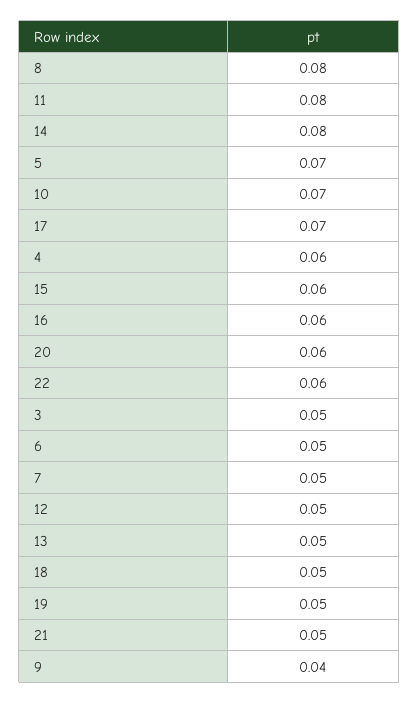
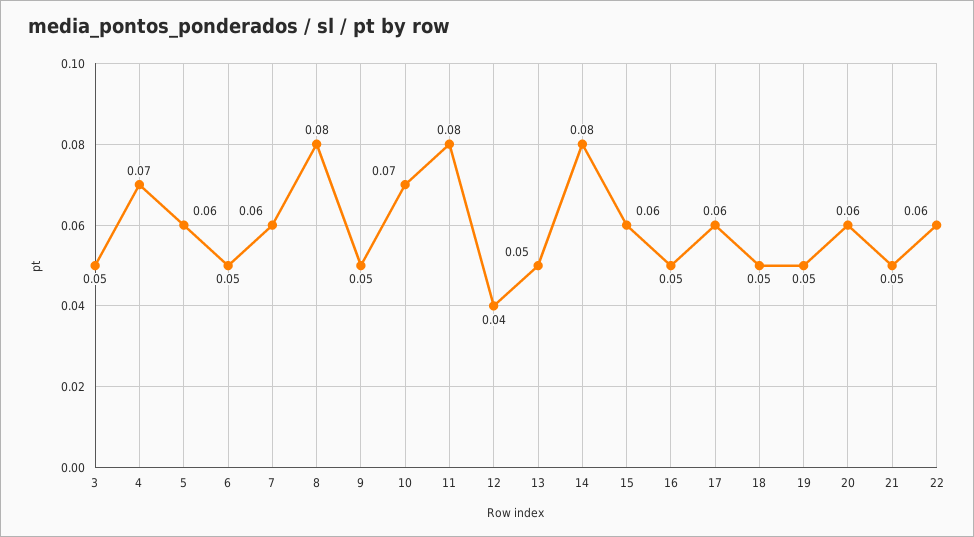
5: 0.07 -> 0.06
17: 0.07 -> 0.06
4: 0.06 -> 0.07
16: 0.06 -> 0.05
7: 0.05 -> 0.06
12: 0.05 -> 0.04
9: 0.04 -> 0.05

